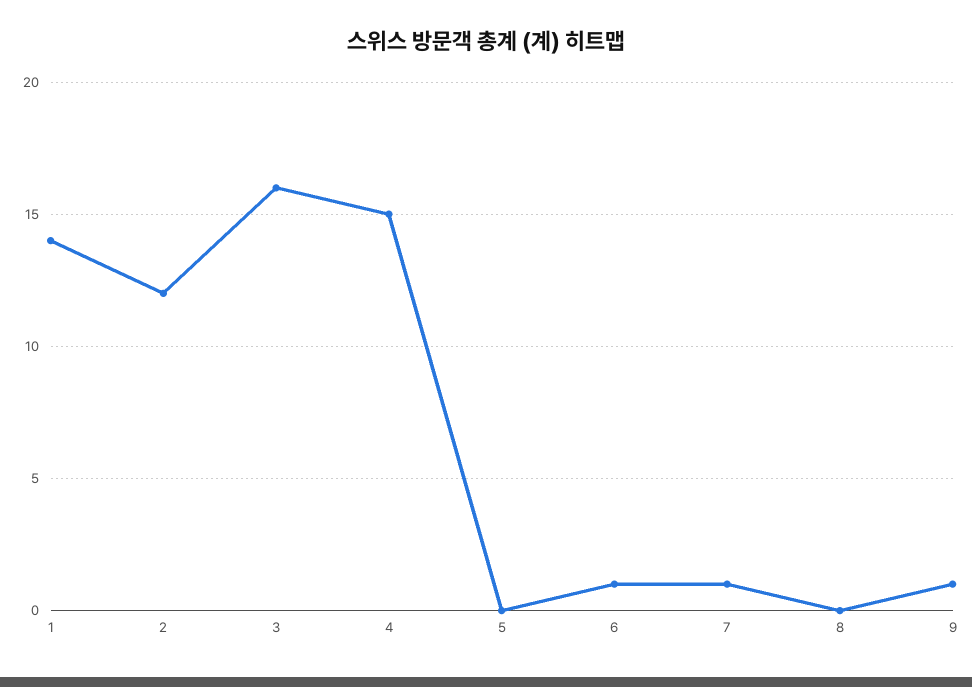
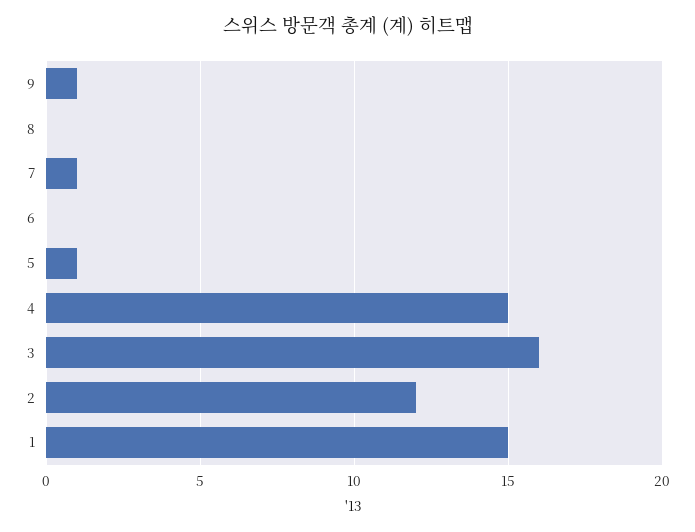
1: 14 -> 15
5: 0 -> 1
6: 1 -> 0

